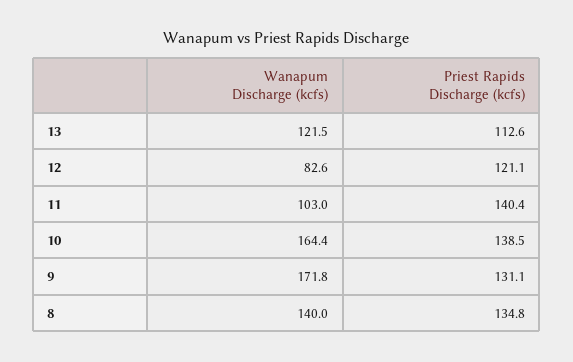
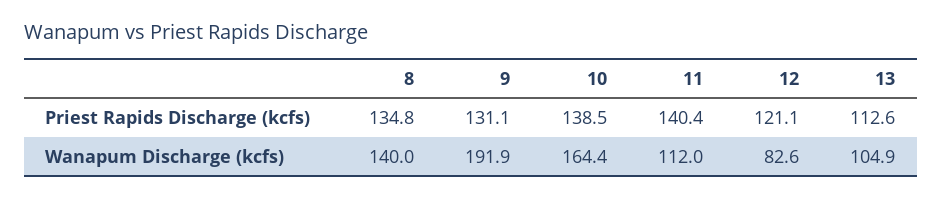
Wanapum Discharge (kcfs), 13: 121.5 -> 104.9
Wanapum Discharge (kcfs), 11: 103 -> 112
Wanapum Discharge (kcfs), 9: 171.8 -> 191.9

